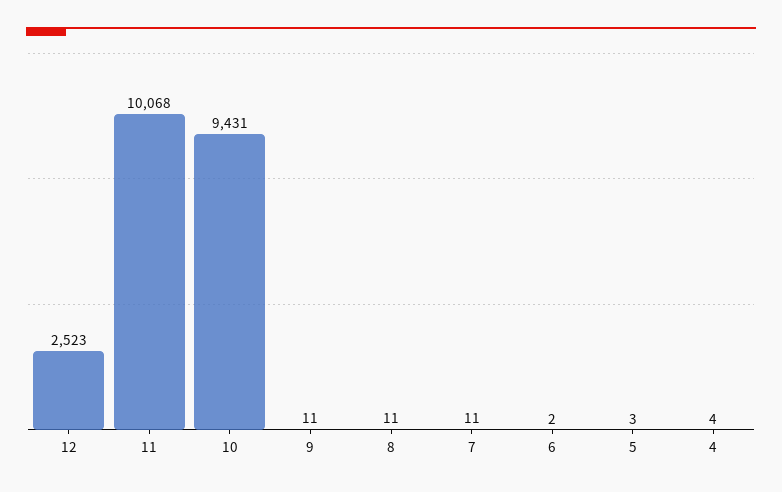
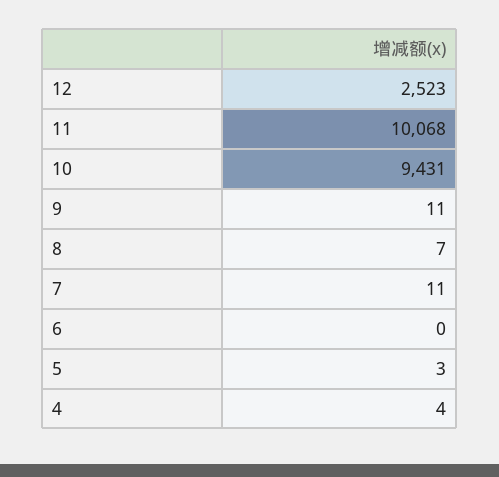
8: 11 -> 7
6: 2 -> 0

